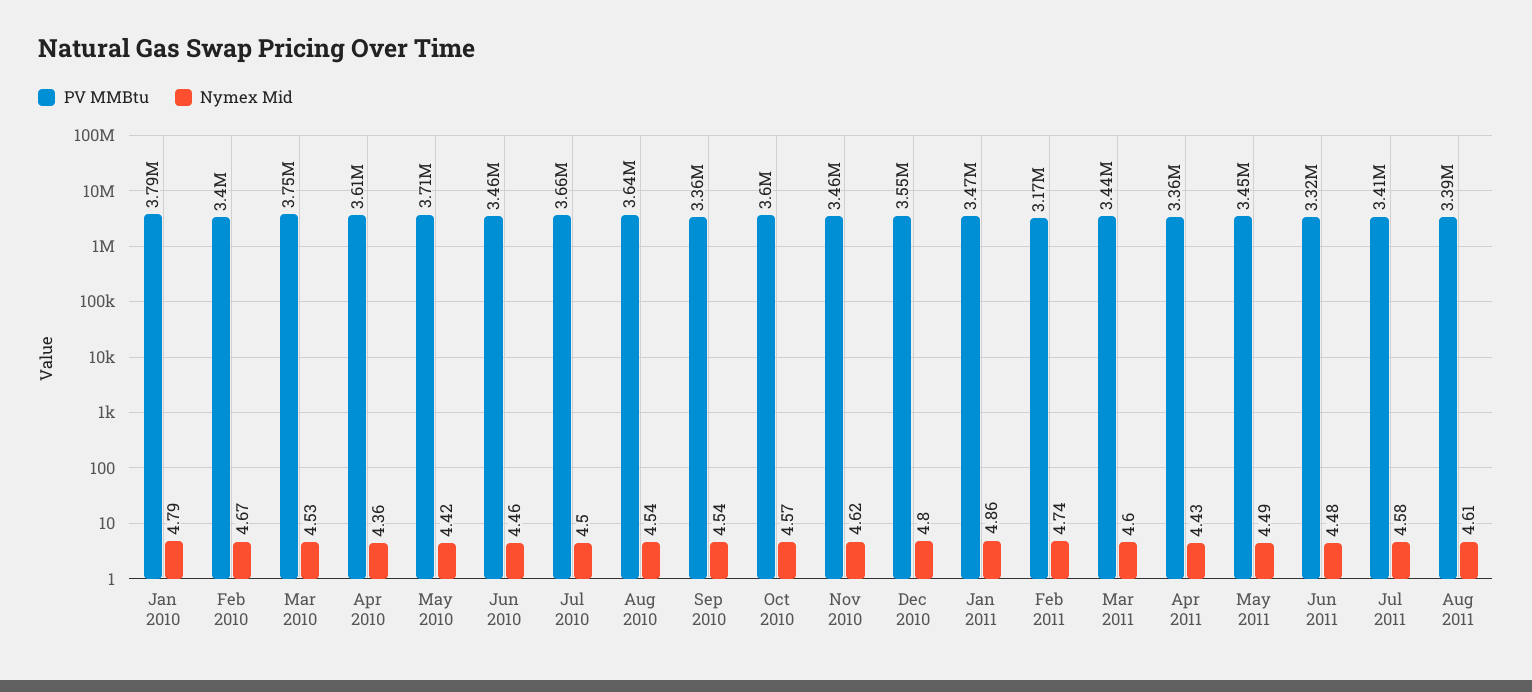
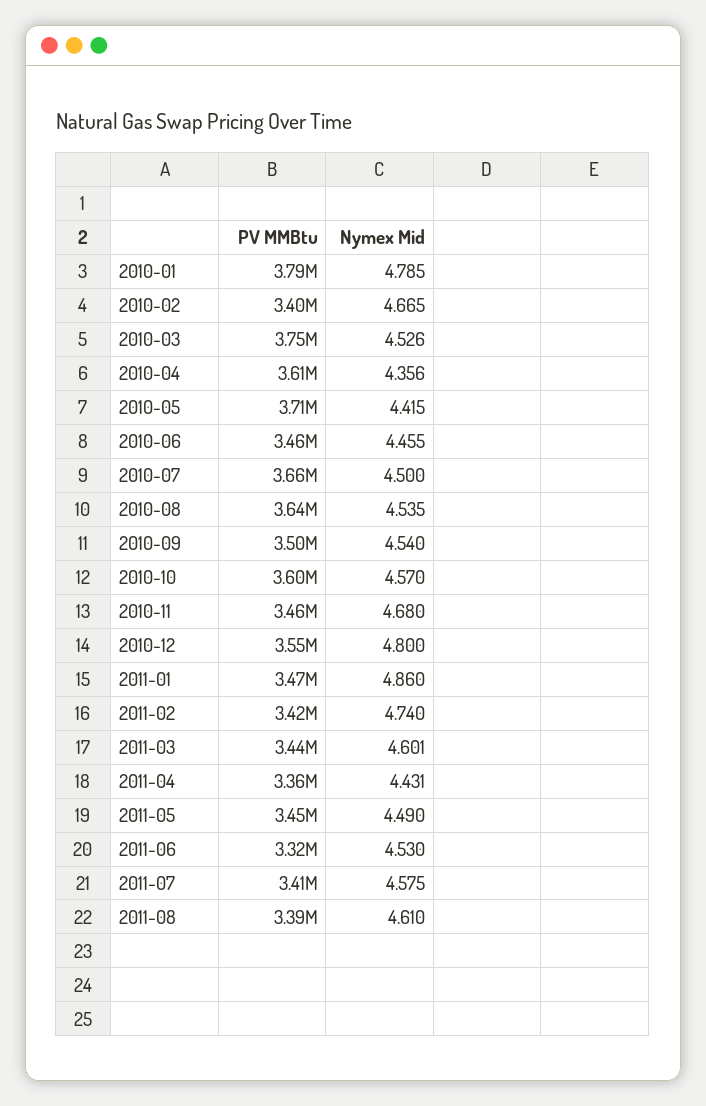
PV MMBtu, Sep 2010: 3360000 -> 3500000
Nymex Mid, Nov 2010: 4.62 -> 4.68
PV MMBtu, Feb 2011: 3170000 -> 3420000
Nymex Mid, Jun 2011: 4.48 -> 4.53

